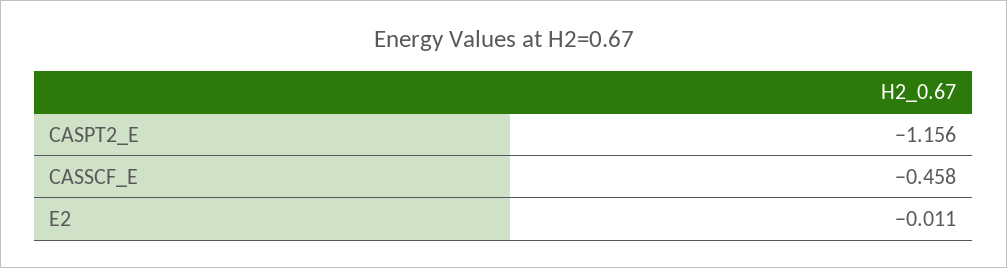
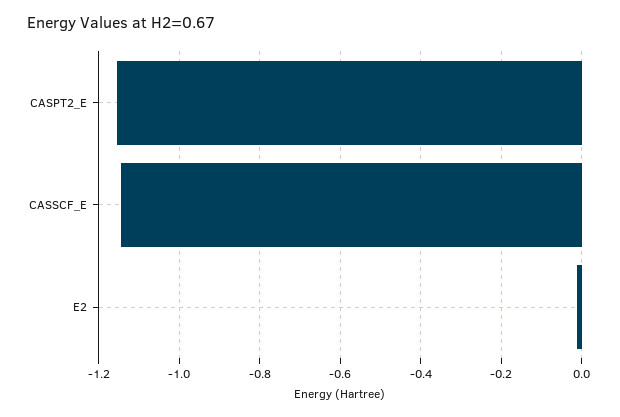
CASSCF_E: -0.458 -> -1.14

